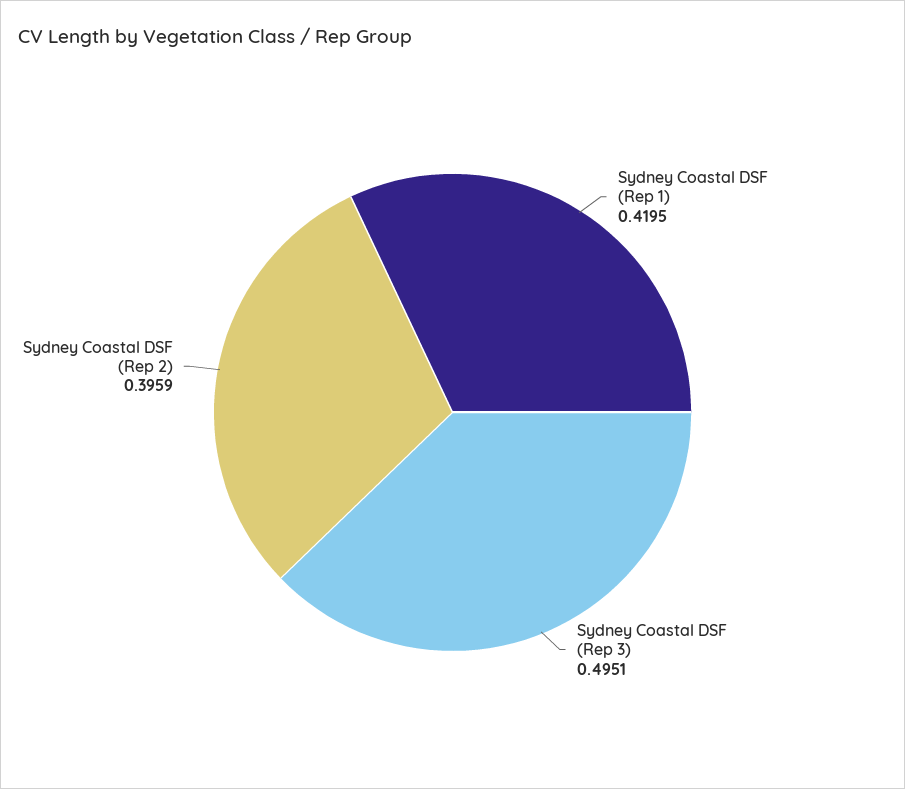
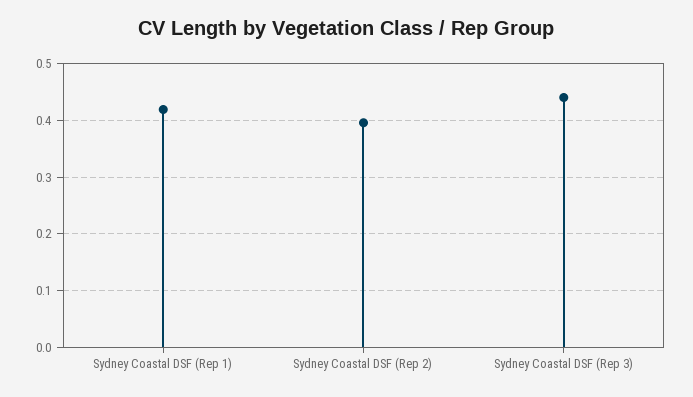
Sydney Coastal DSF (Rep 3): 0.4951 -> 0.44

